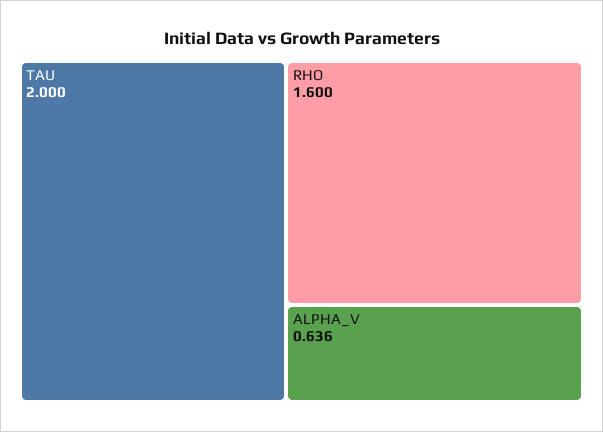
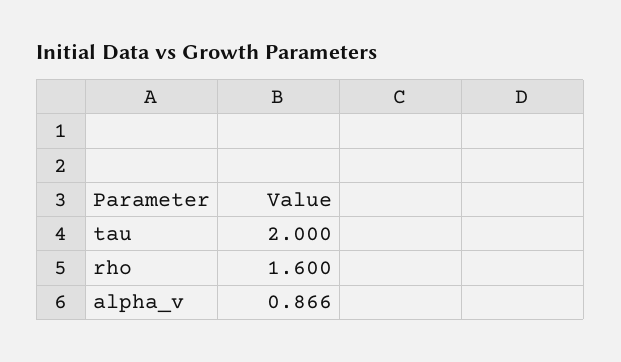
ALPHA_V: 0.636 -> 0.866

